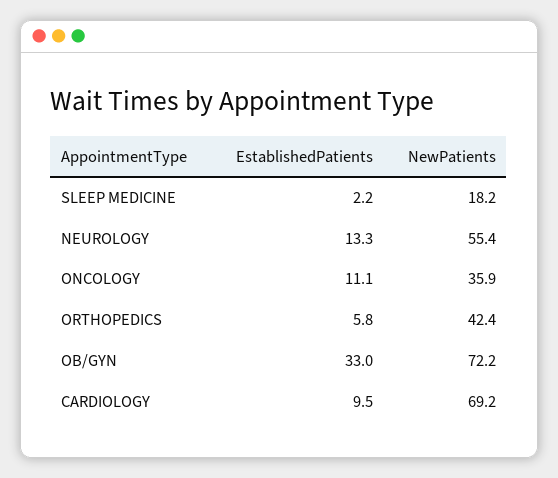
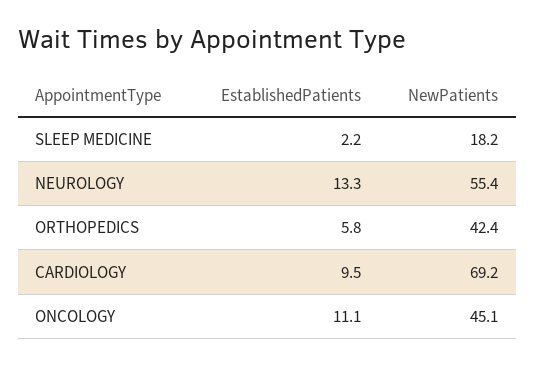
NewPatients, ONCOLOGY: 35.9 -> 45.1
EstablishedPatients, OB/GYN: 33 -> none
NewPatients, OB/GYN: 72.2 -> none

